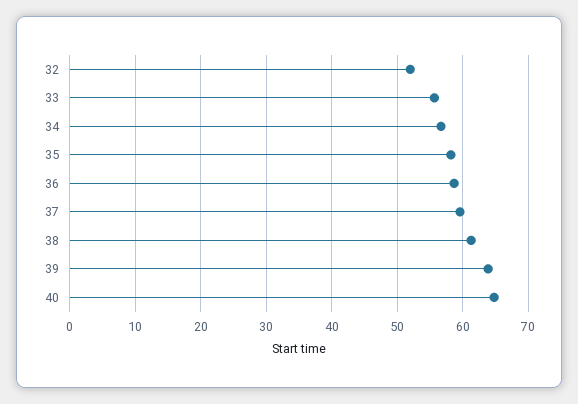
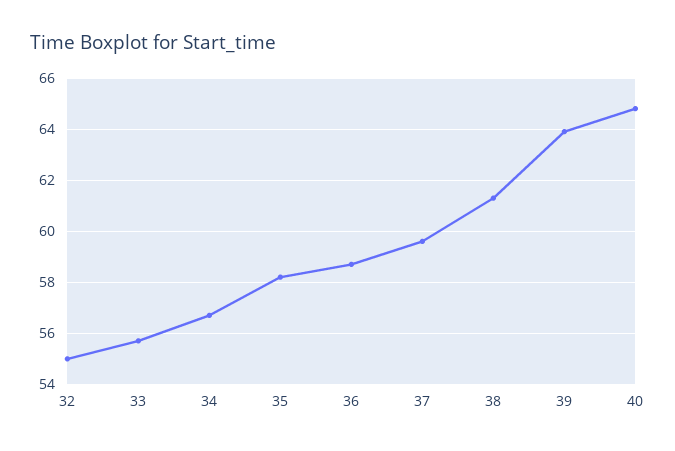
32: 52 -> 55

